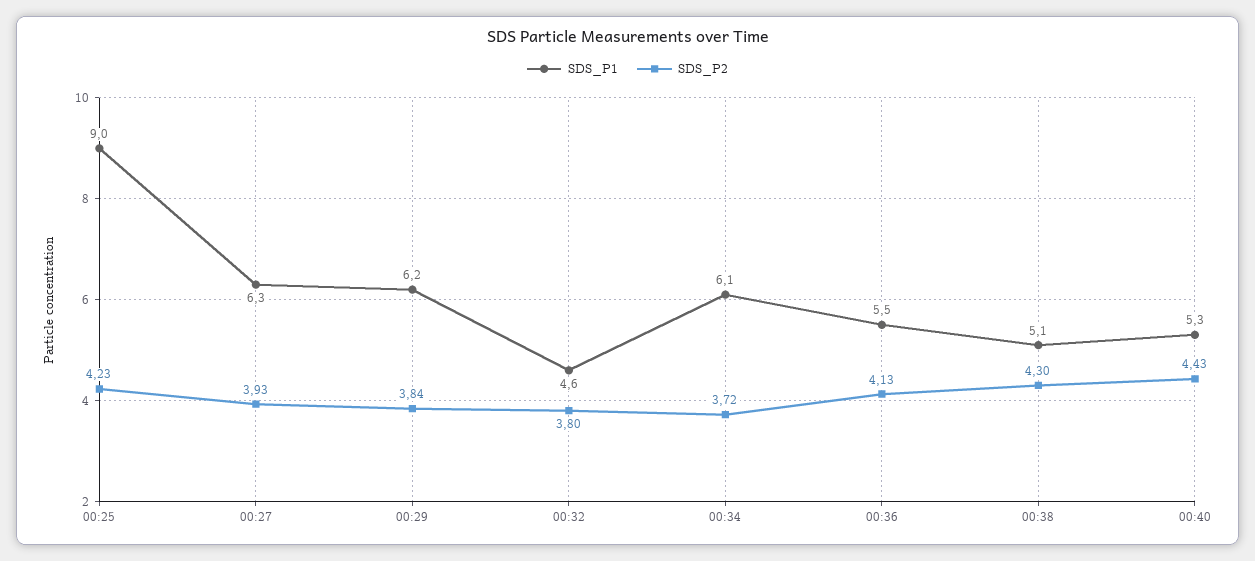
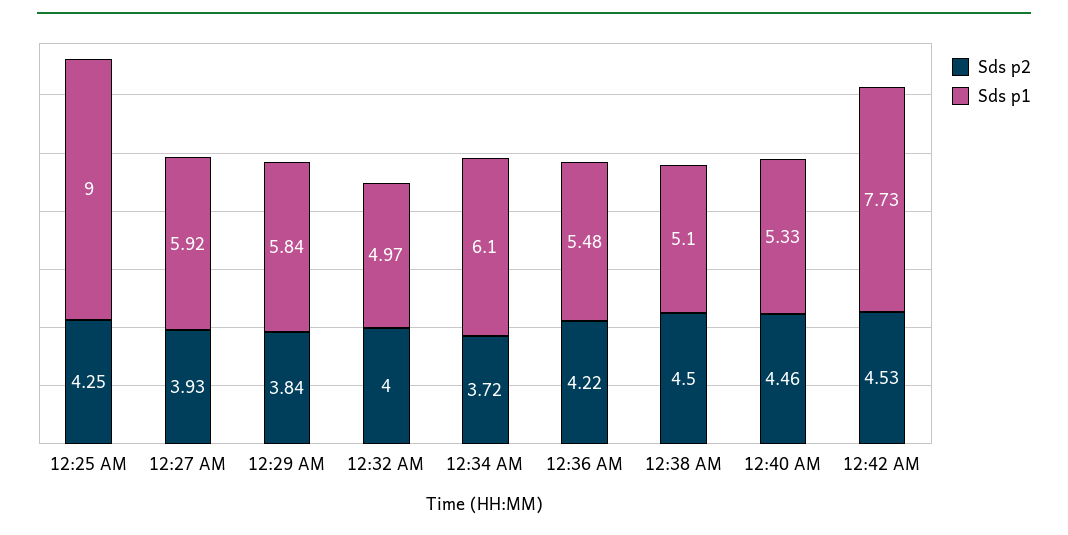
SDS_P2, 00:25: 4.23 -> 4.25
SDS_P1, 00:27: 6.3 -> 5.92
SDS_P1, 00:29: 6.2 -> 5.84
SDS_P1, 00:32: 4.6 -> 4.97
SDS_P2, 00:32: 3.8 -> 4
SDS_P2, 00:36: 4.13 -> 4.22
SDS_P2, 00:38: 4.3 -> 4.5
SDS_P2, 00:40: 4.43 -> 4.46
SDS_P2, 12:42 AM: none -> 4.53
SDS_P1, 12:42 AM: none -> 7.73

